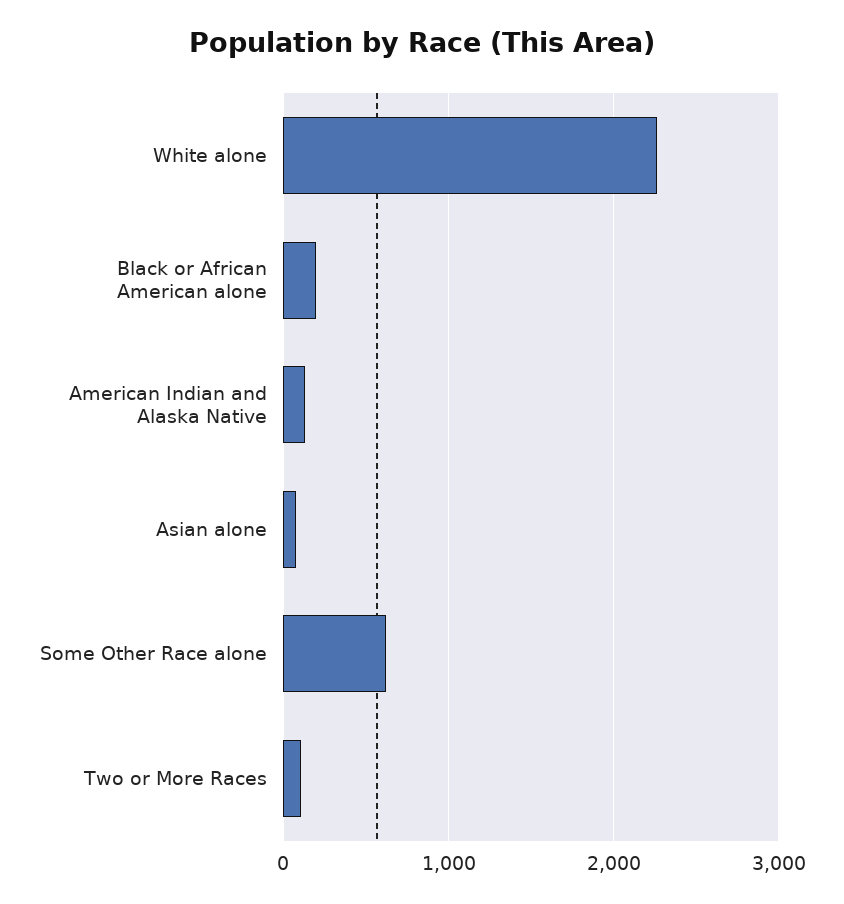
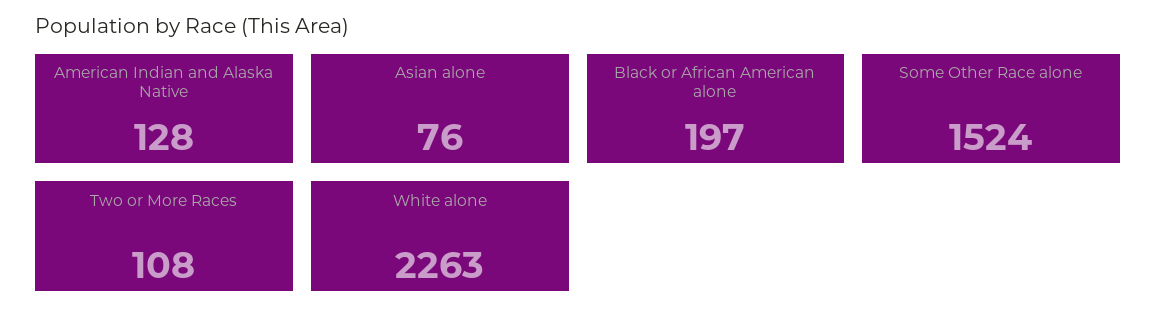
Some Other Race alone: 600 -> 1524

